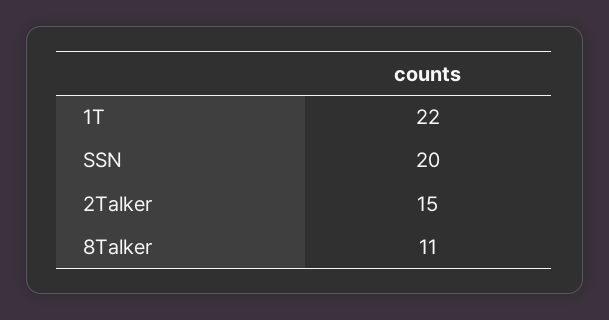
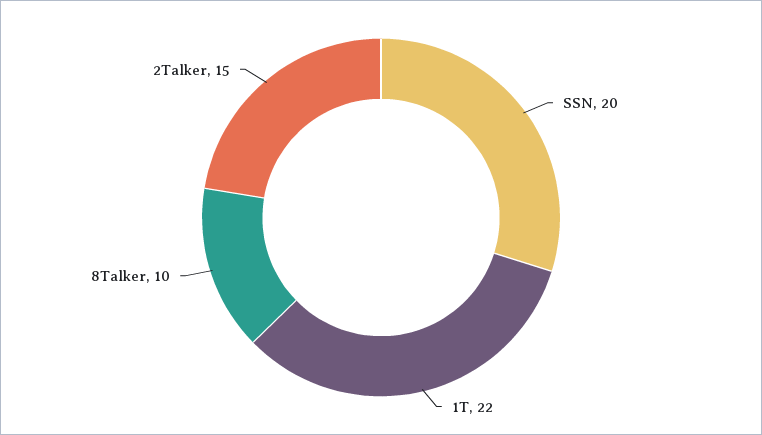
8Talker: 11 -> 10

